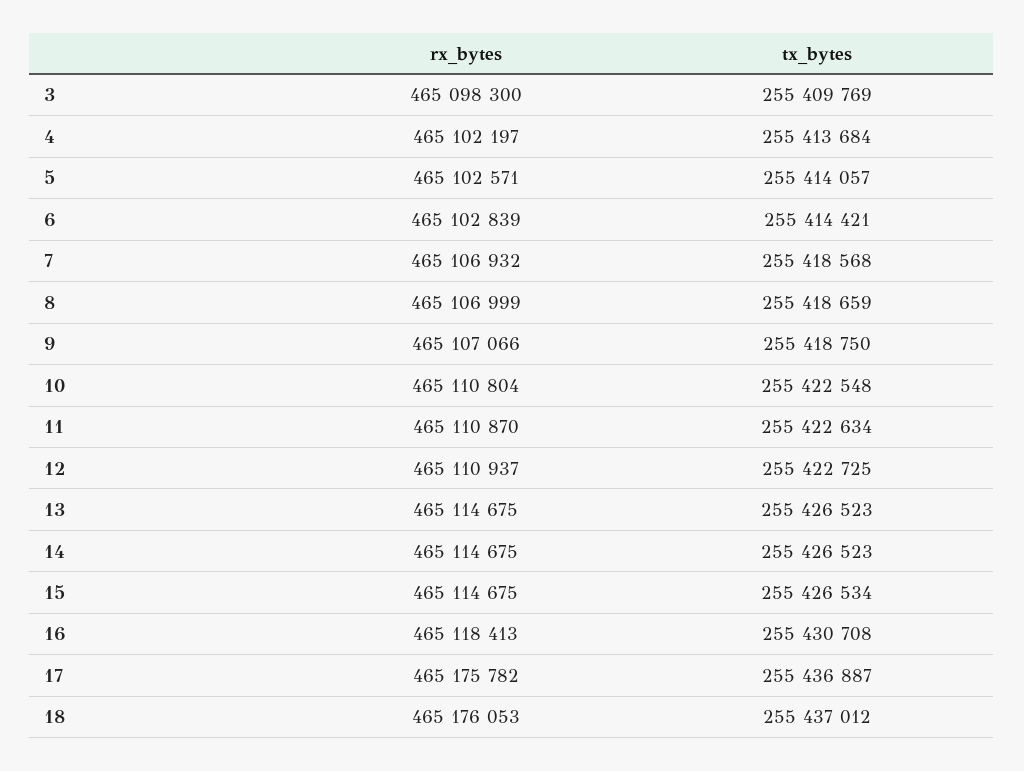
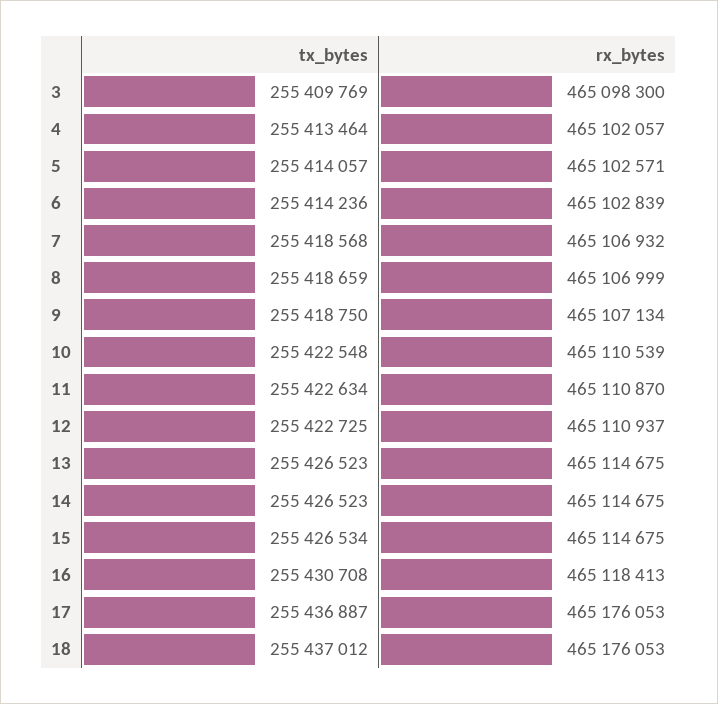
rx_bytes, 4: 465102197 -> 465102057
tx_bytes, 4: 255413684 -> 255413464
tx_bytes, 6: 255414421 -> 255414236
rx_bytes, 9: 465107066 -> 465107134
rx_bytes, 10: 465110804 -> 465110539
rx_bytes, 17: 465175782 -> 465176053

